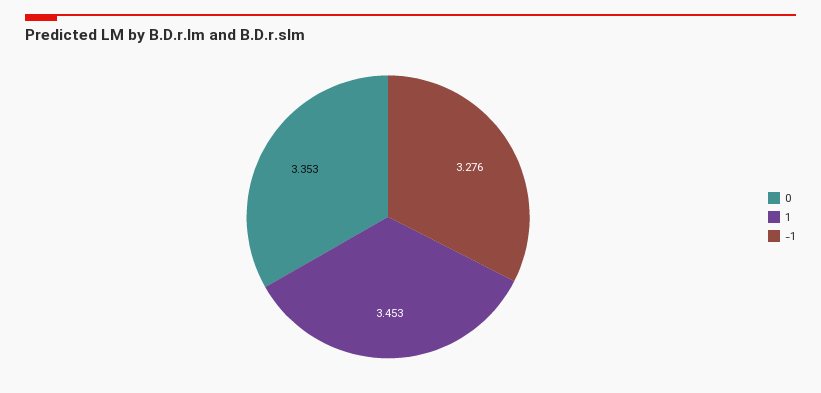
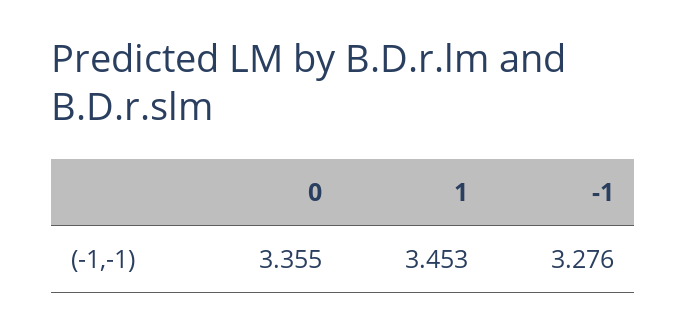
0: 3.353 -> 3.355

